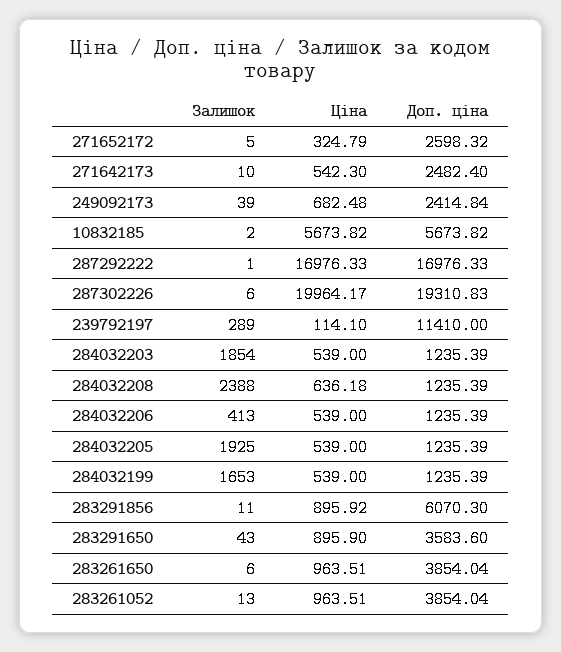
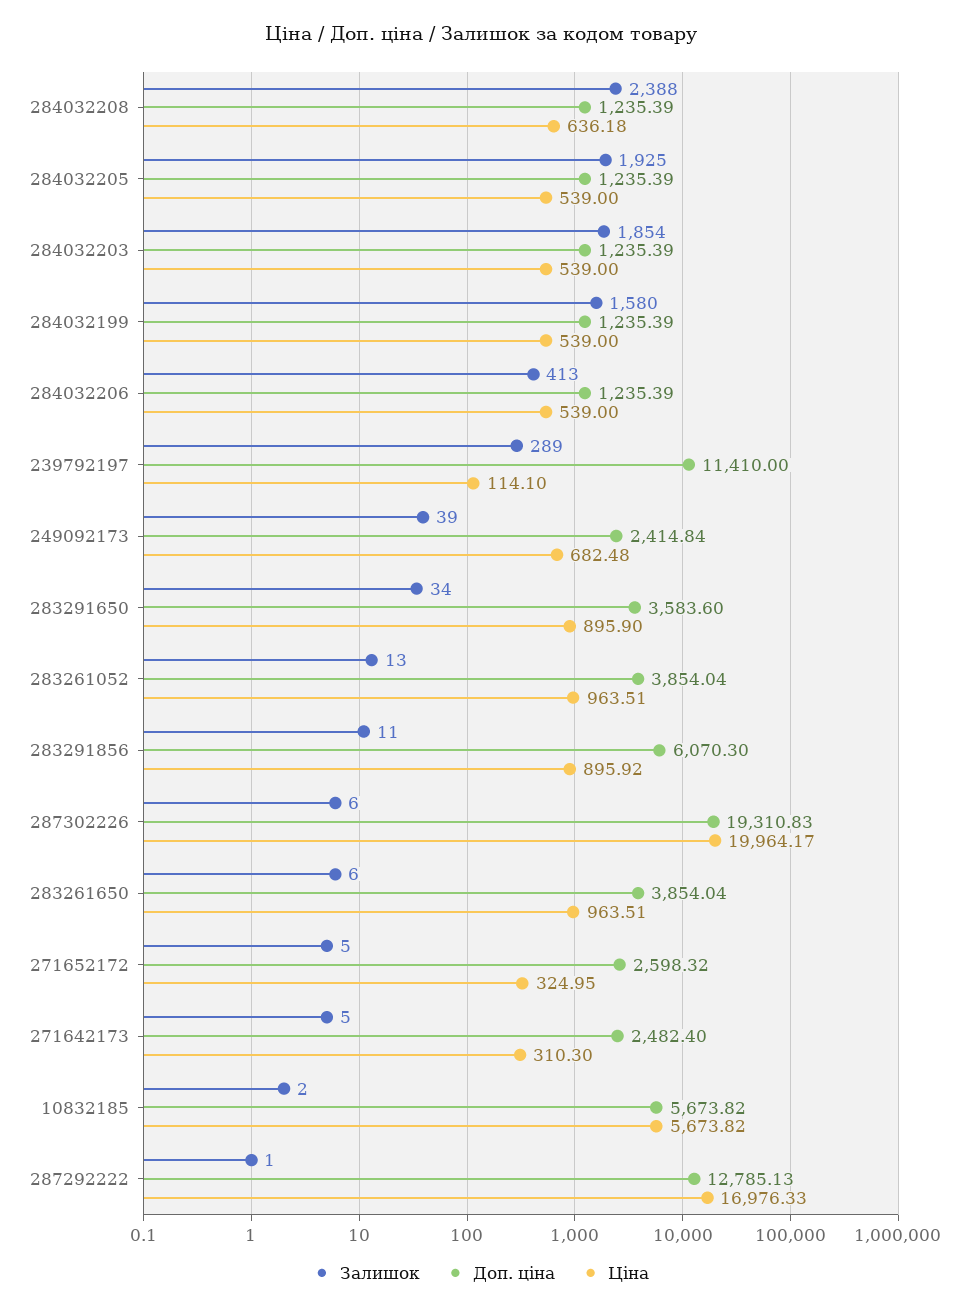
Ціна, 271652172: 324.79 -> 324.95
Залишок, 271642173: 10 -> 5
Ціна, 271642173: 542.3 -> 310.3
Доп. ціна, 287292222: 16976.33 -> 12785.13
Залишок, 284032199: 1653 -> 1580
Залишок, 283291650: 43 -> 34

